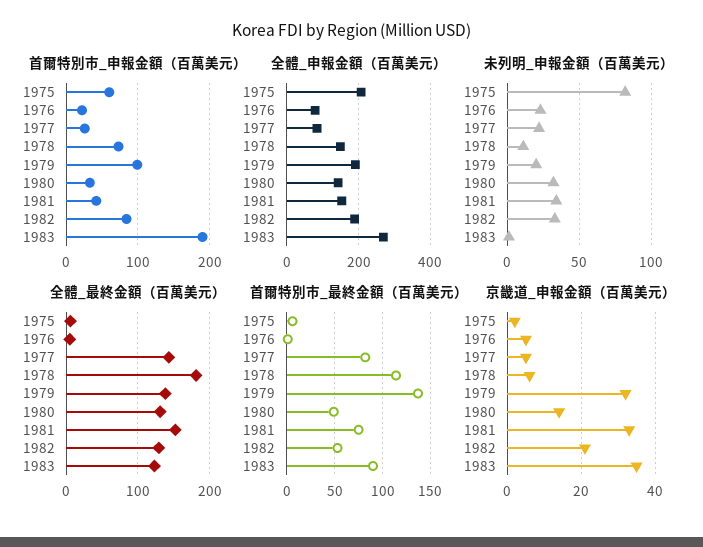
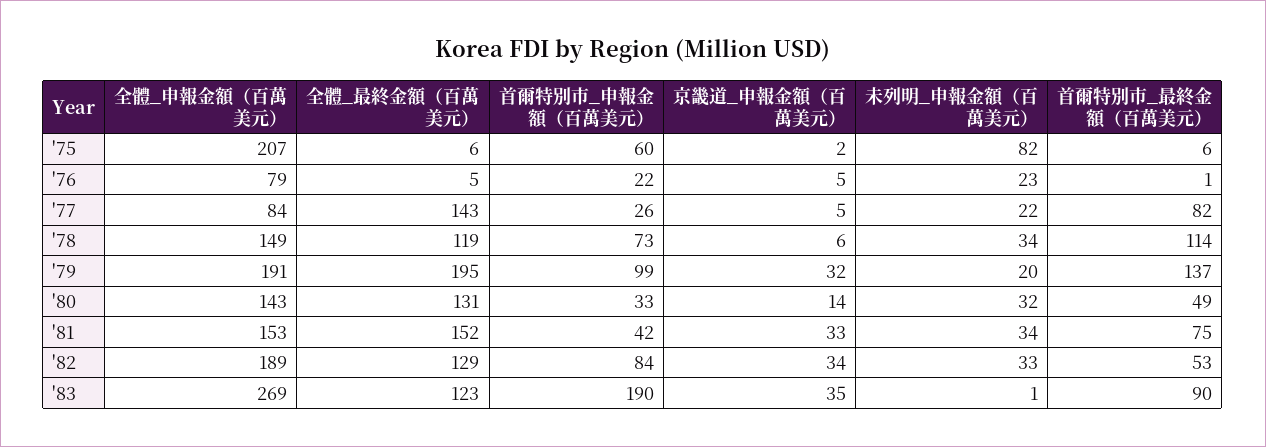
未列明_申報金額（百萬美元）, 1978: 10 -> 34
全體_最終金額（百萬美元）, 1978: 180 -> 119
全體_最終金額（百萬美元）, 1979: 140 -> 195
京畿道_申報金額（百萬美元）, 1982: 20 -> 34

